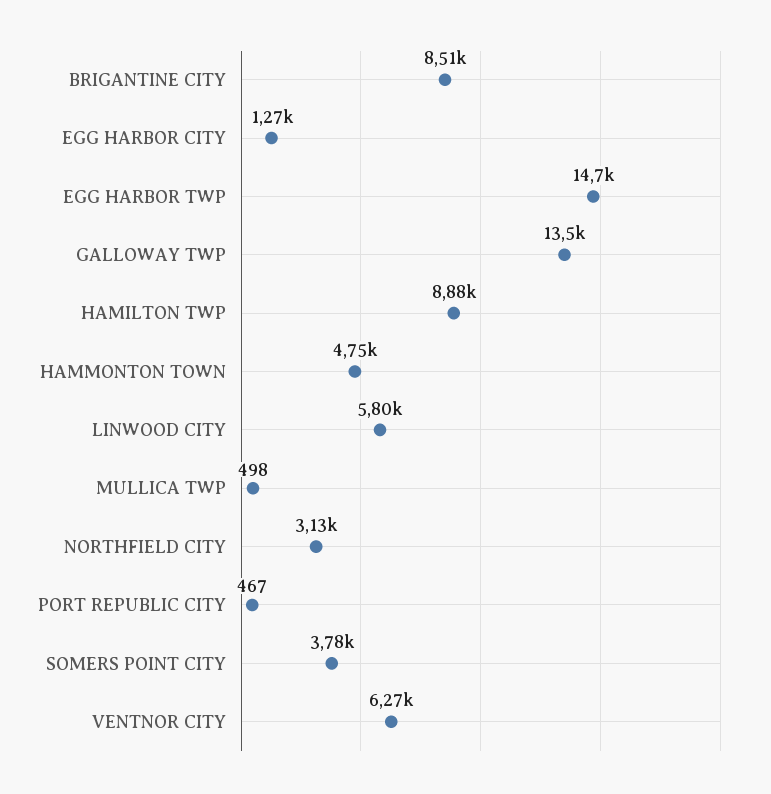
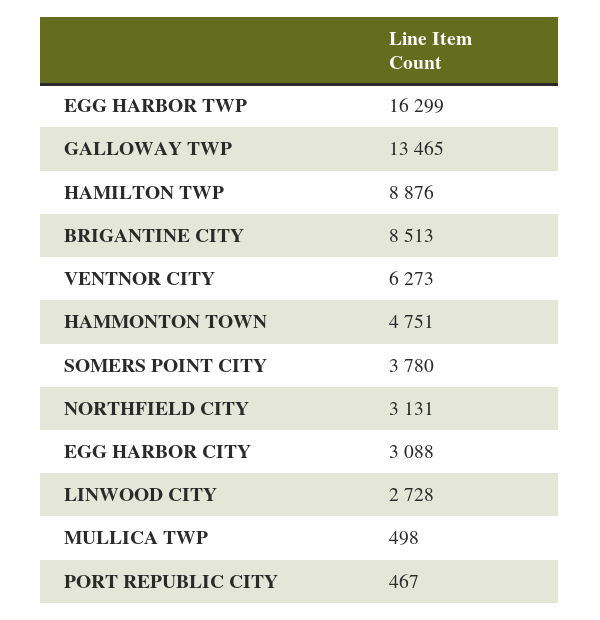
EGG HARBOR CITY: 1270 -> 3088
EGG HARBOR TWP: 14700 -> 16299
LINWOOD CITY: 5800 -> 2728

